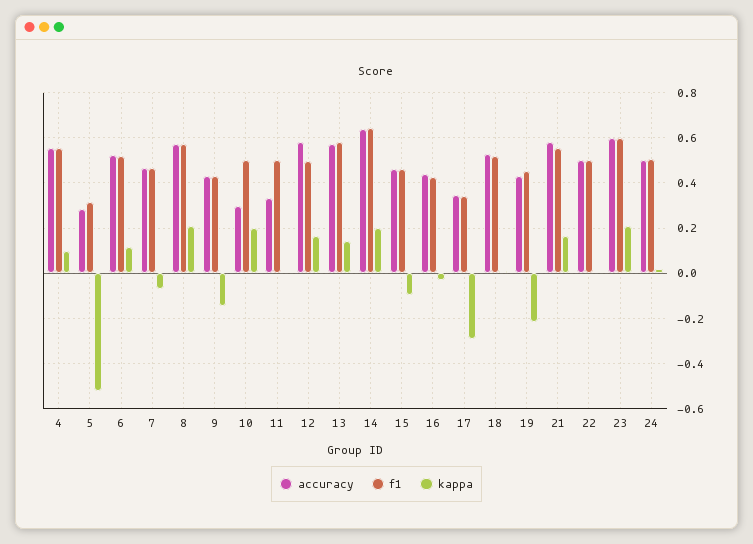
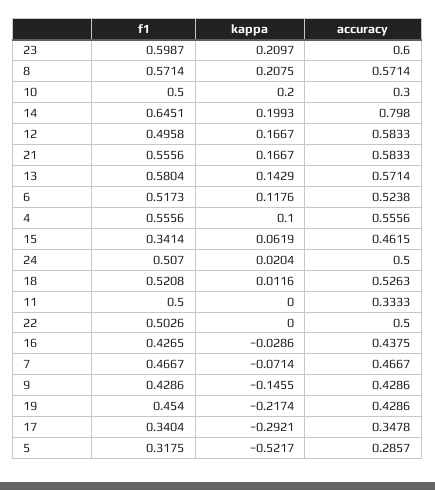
accuracy, 14: 0.65 -> 0.798
f1, 15: 0.45 -> 0.3414
kappa, 15: -0.1 -> 0.0619

